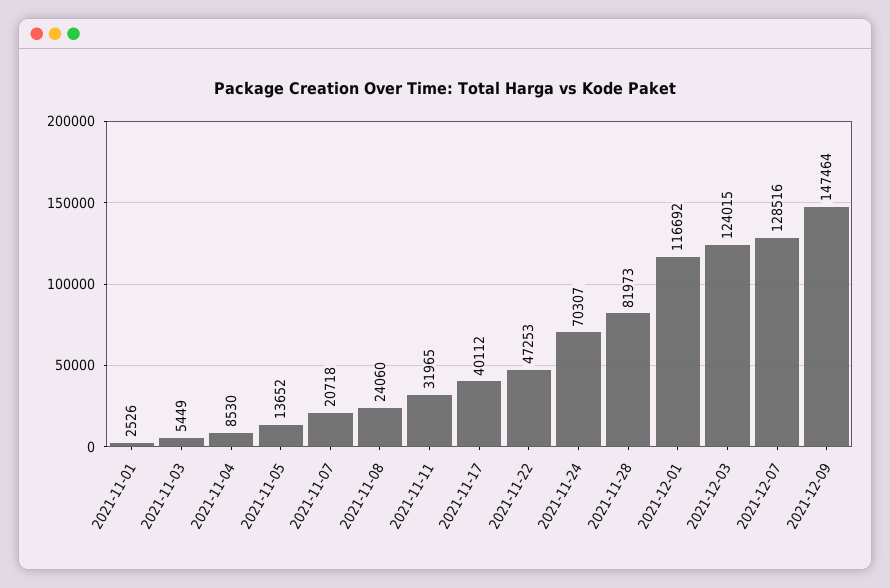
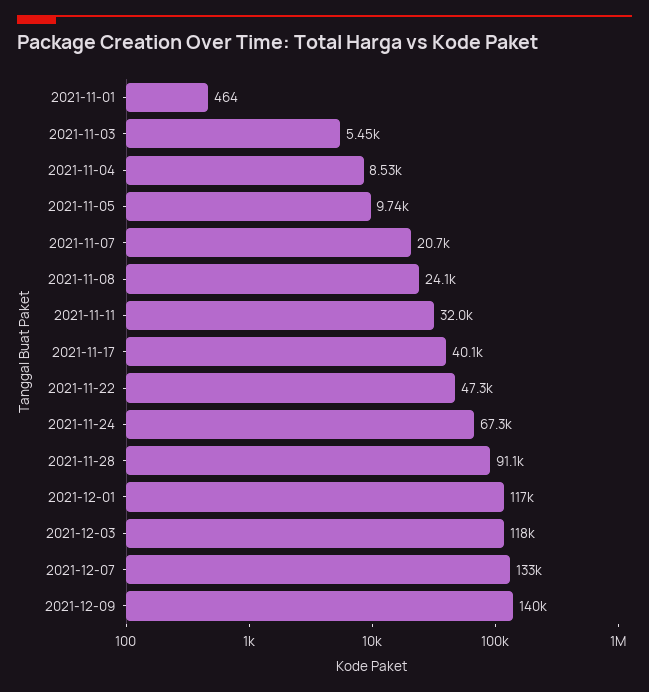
2021-11-01: 2526 -> 464
2021-11-05: 13652 -> 9740
2021-11-24: 70307 -> 67300
2021-11-28: 81973 -> 91100
2021-12-03: 124015 -> 118000
2021-12-07: 128516 -> 133000
2021-12-09: 147464 -> 140000

